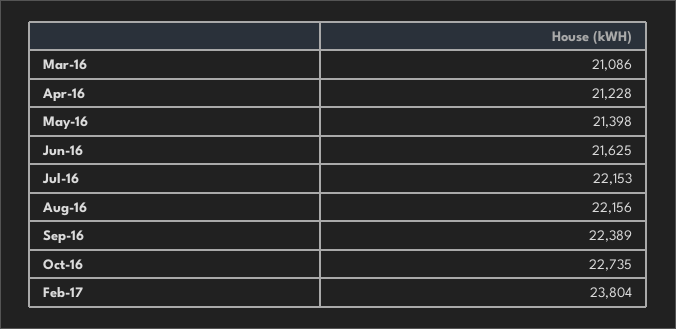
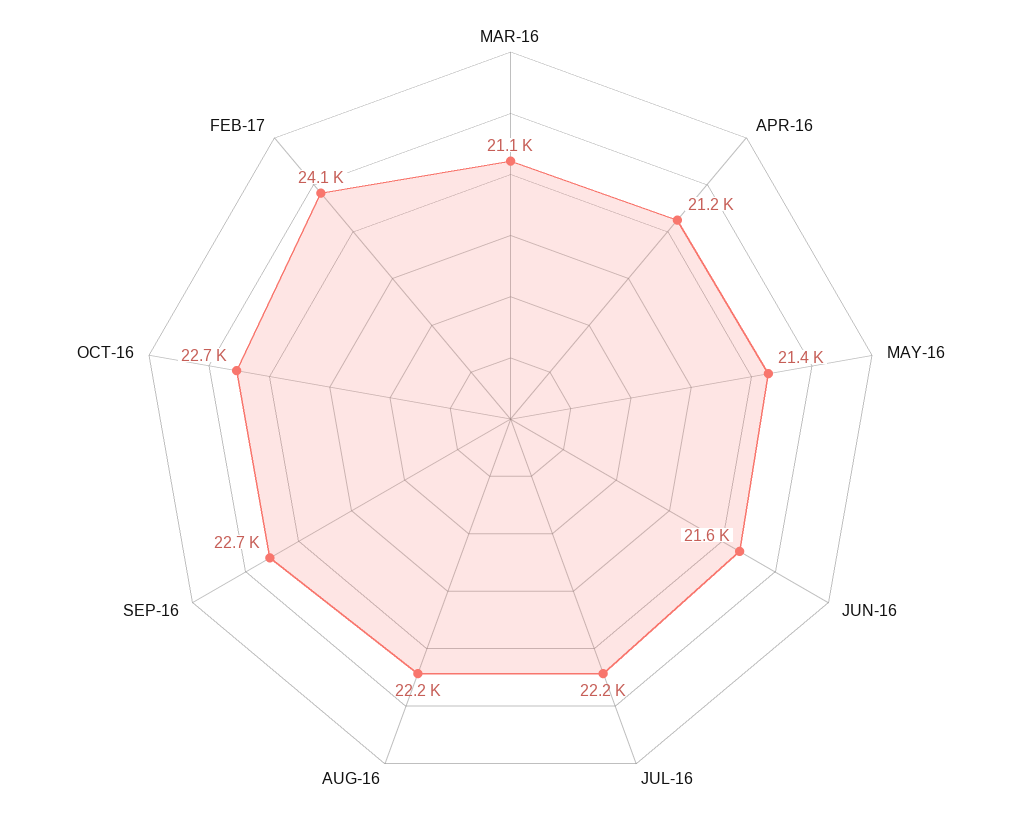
Sep-16: 22389 -> 22700
Feb-17: 23804 -> 24100

